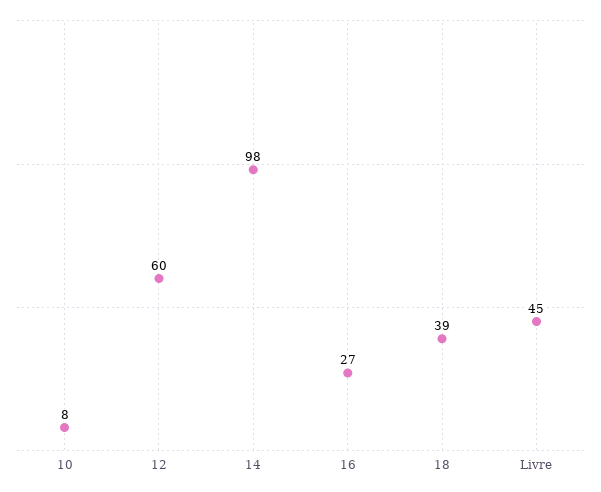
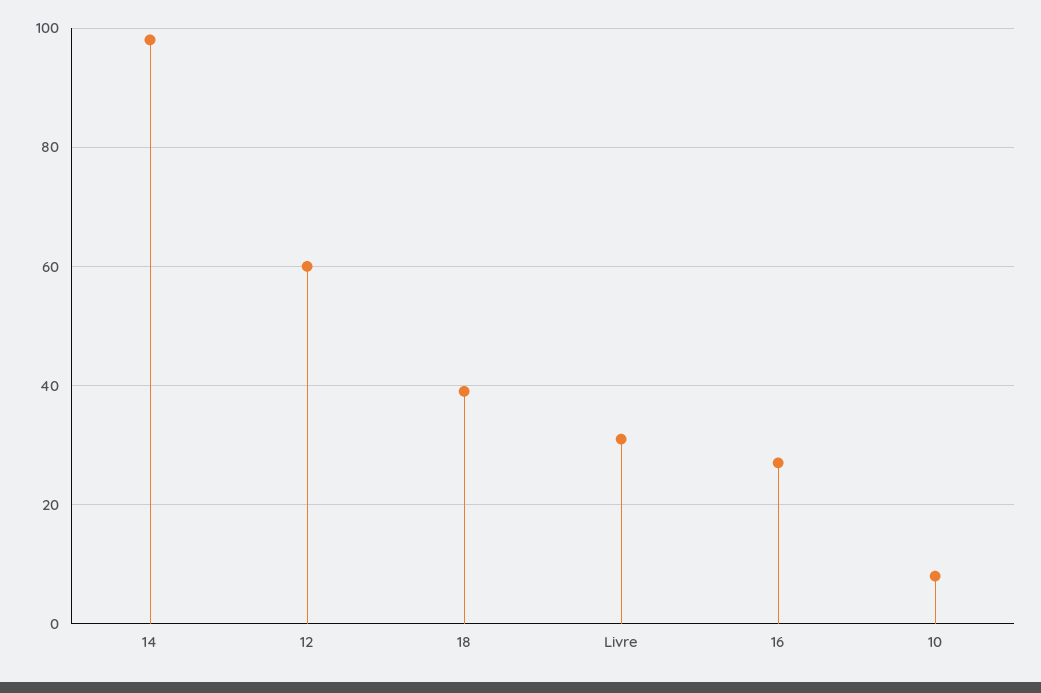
Livre: 45 -> 30

